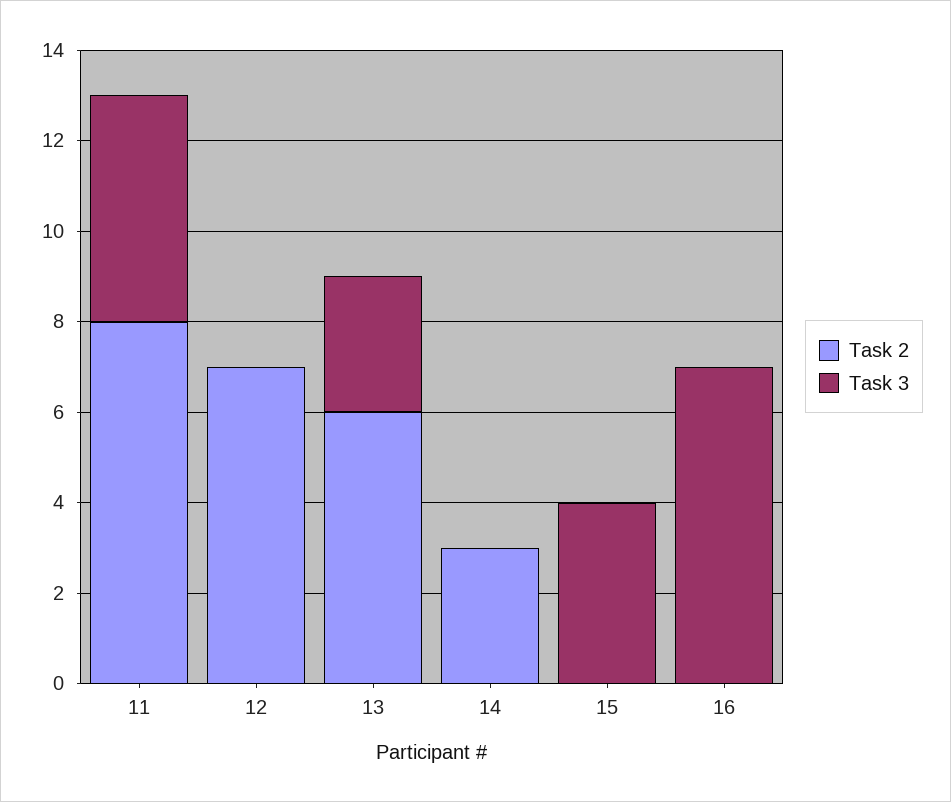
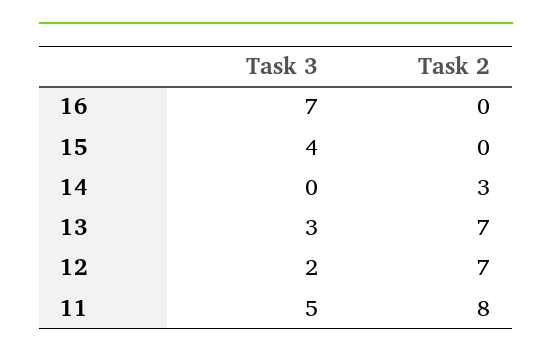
Task 3, 12: 0 -> 2
Task 2, 13: 6 -> 7

